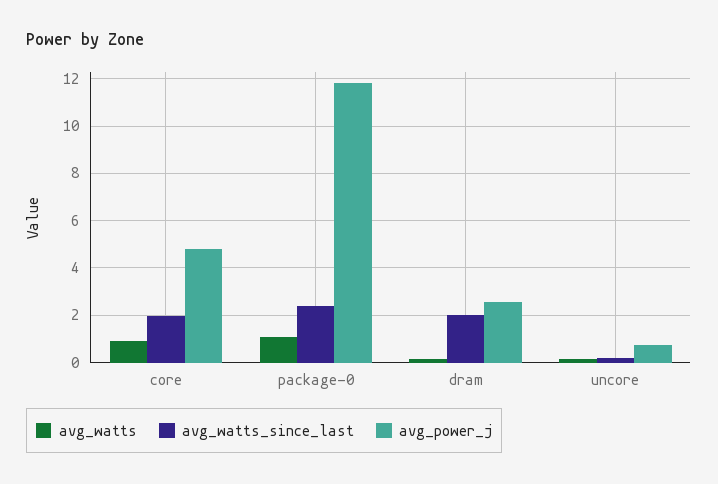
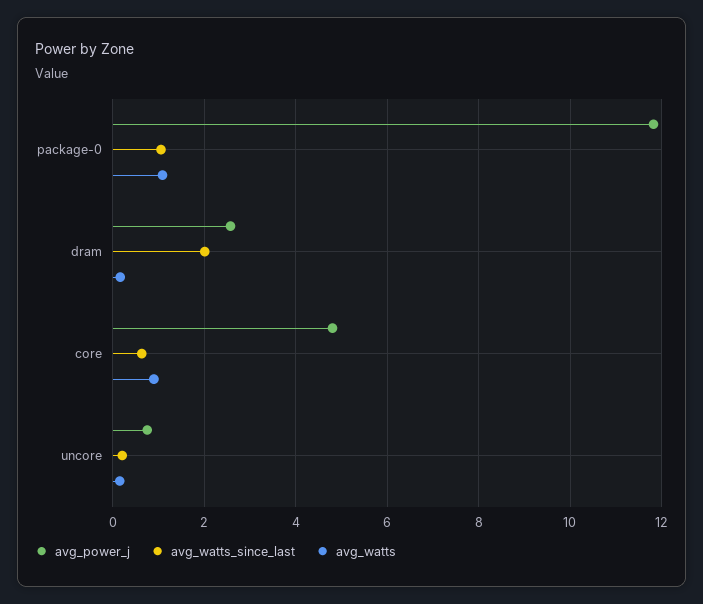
avg_watts_since_last, core: 2 -> 0.6
avg_watts_since_last, package-0: 2.5 -> 1

